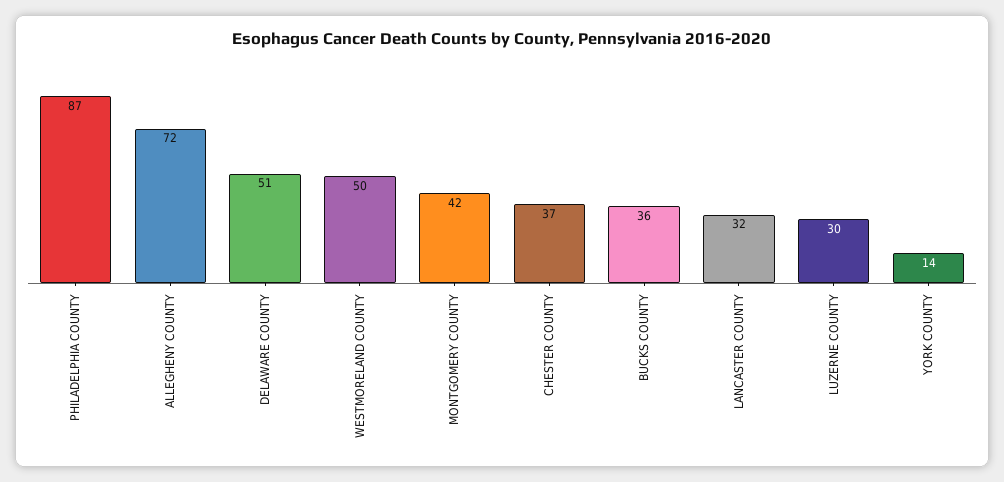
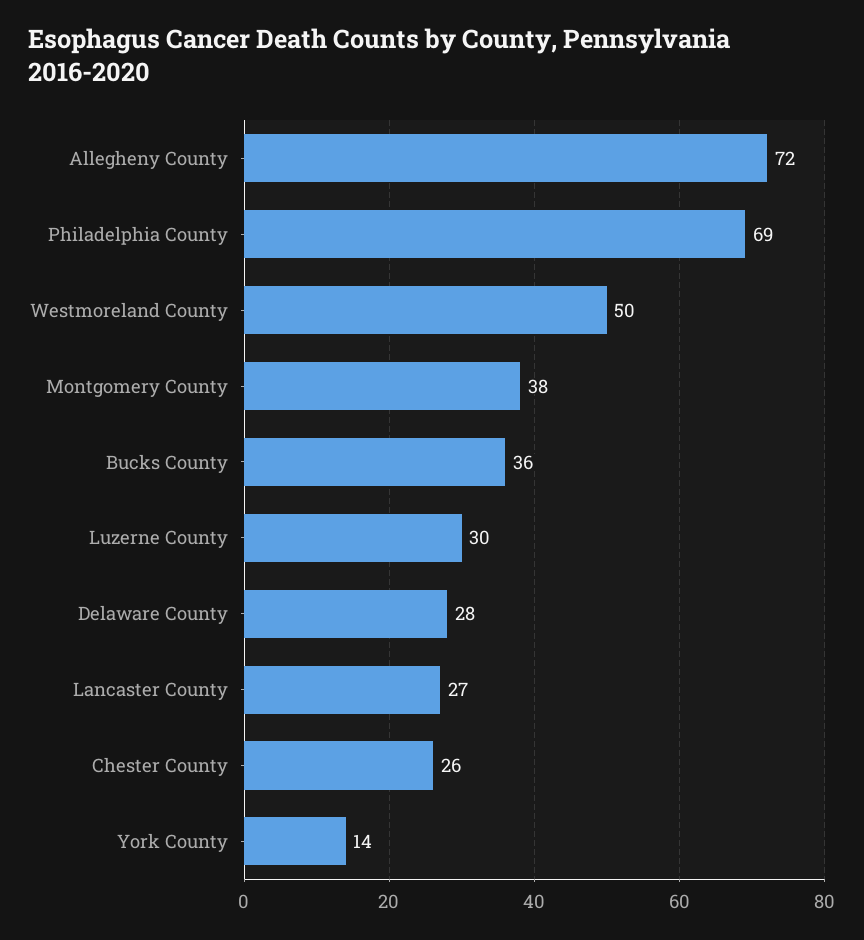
PHILADELPHIA COUNTY: 87 -> 69
DELAWARE COUNTY: 51 -> 28
MONTGOMERY COUNTY: 42 -> 38
CHESTER COUNTY: 37 -> 26
LANCASTER COUNTY: 32 -> 27

